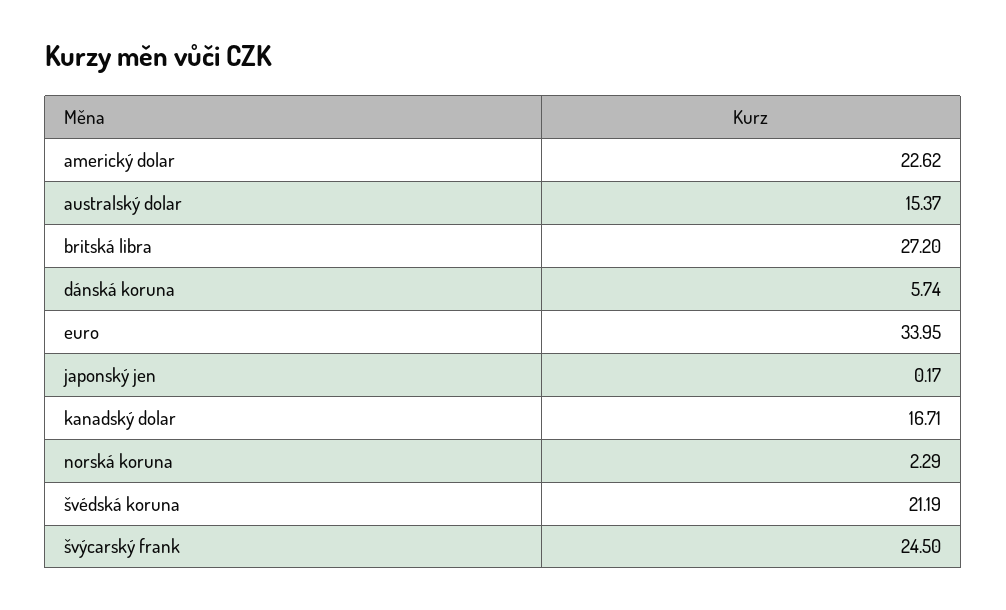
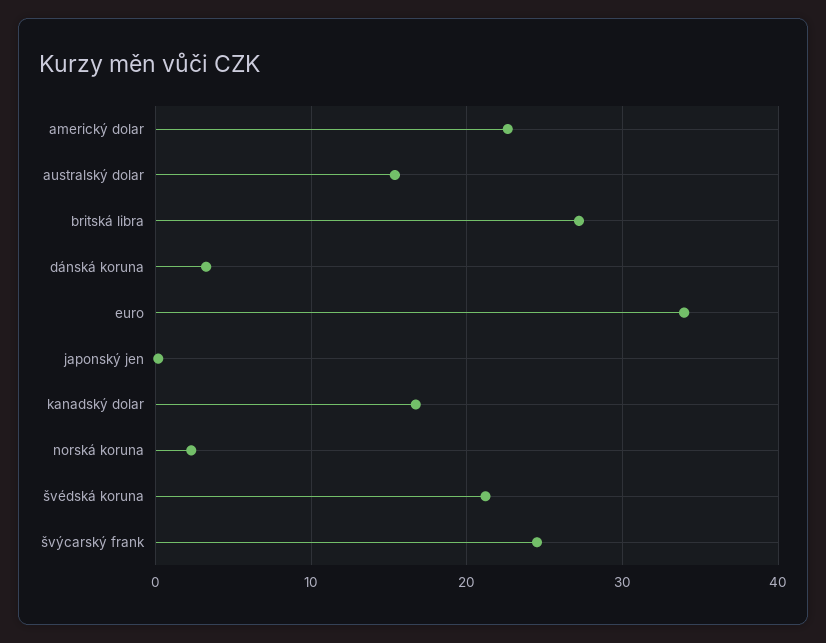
dánská koruna: 5.74 -> 3

